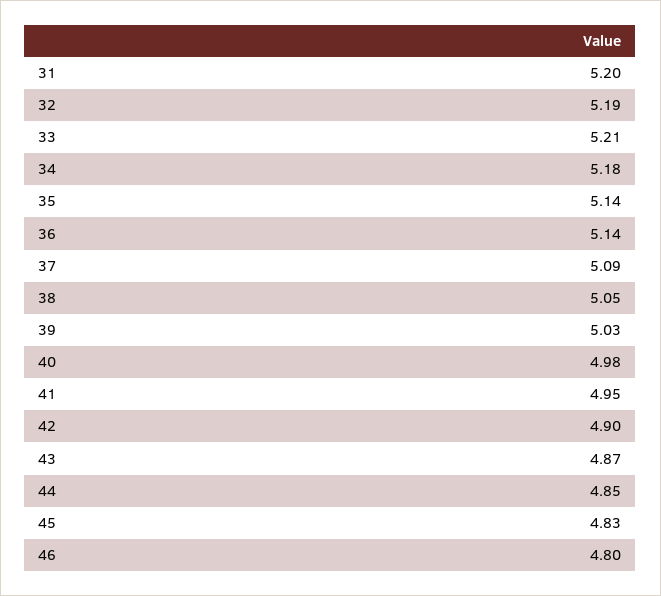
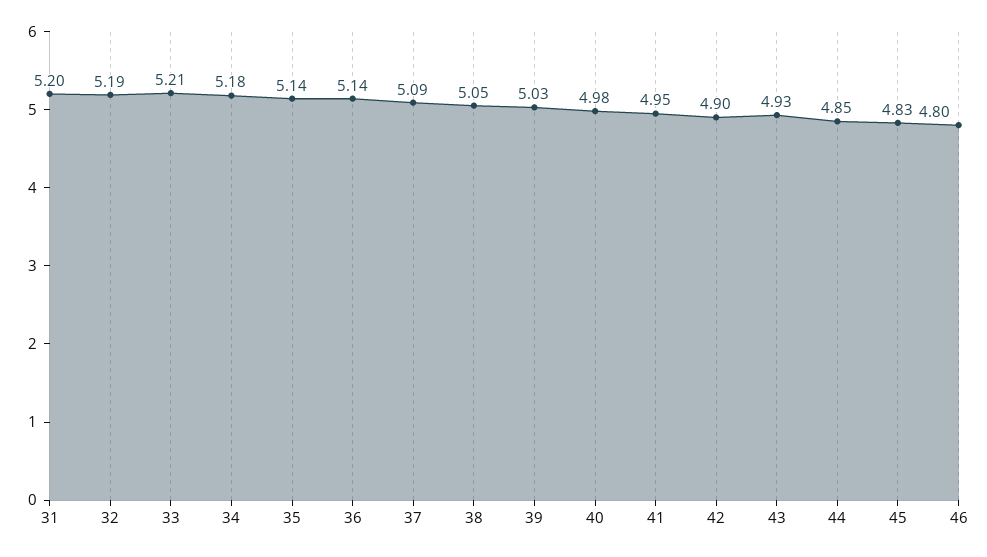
43: 4.87 -> 4.93

